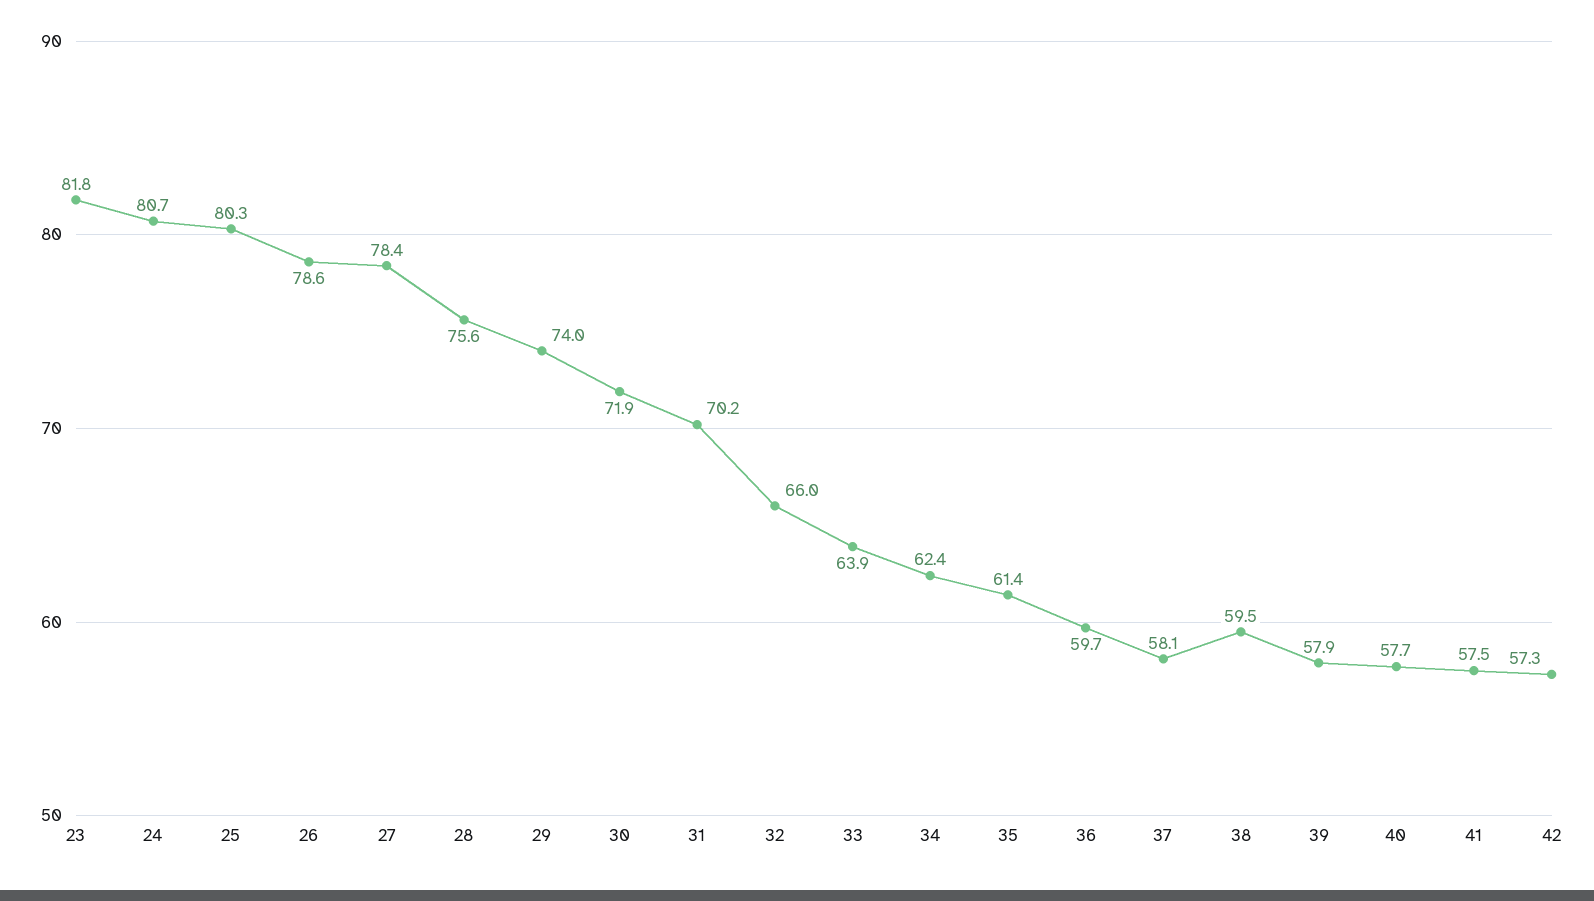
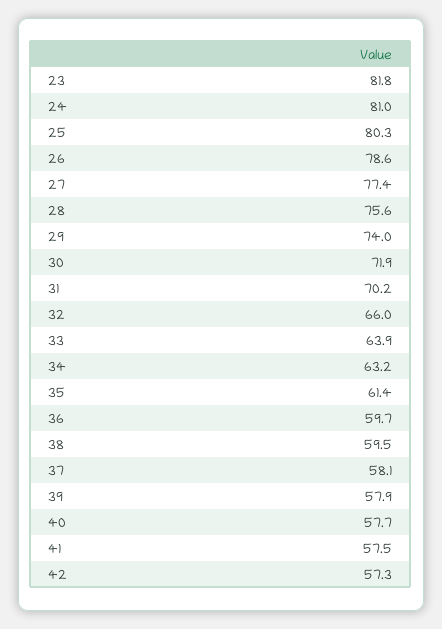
24: 80.7 -> 81
27: 78.4 -> 77.4
34: 62.4 -> 63.2

